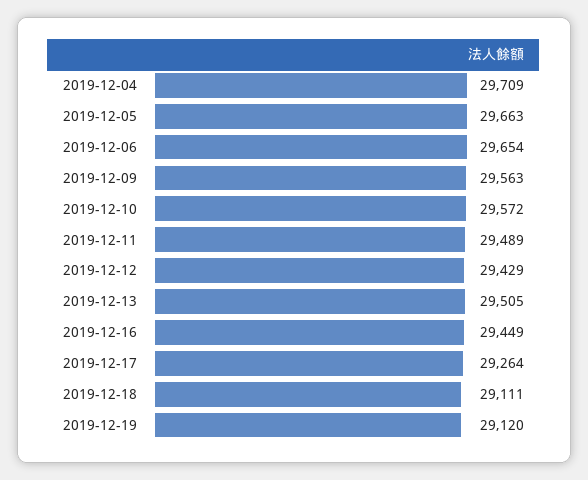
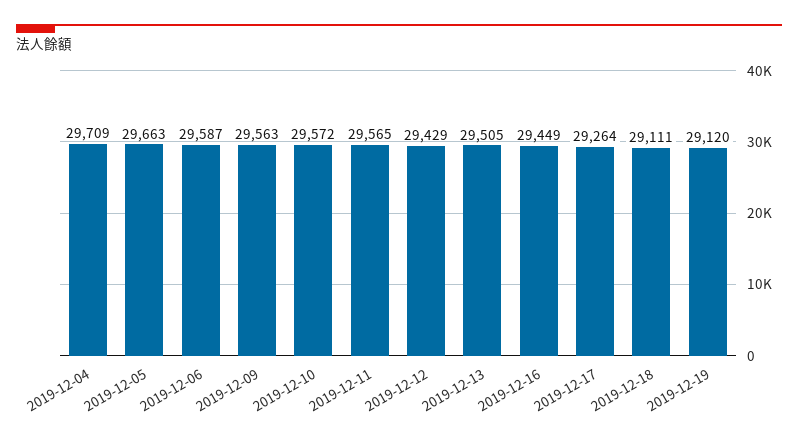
2019-12-06: 29654 -> 29587
2019-12-11: 29489 -> 29565

